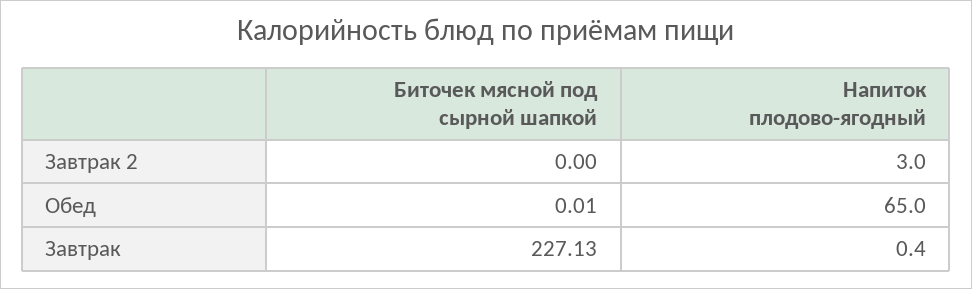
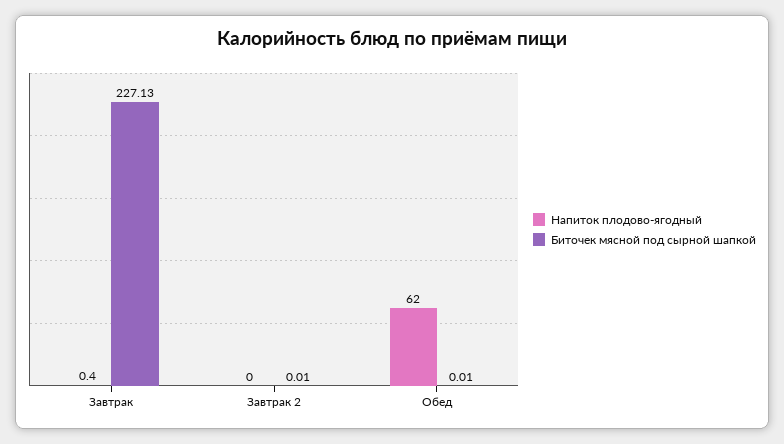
Биточек мясной под сырной шапкой, Завтрак 2: 0 -> 0.01
Напиток плодово-ягодный, Завтрак 2: 3 -> 0
Напиток плодово-ягодный, Обед: 65 -> 62

